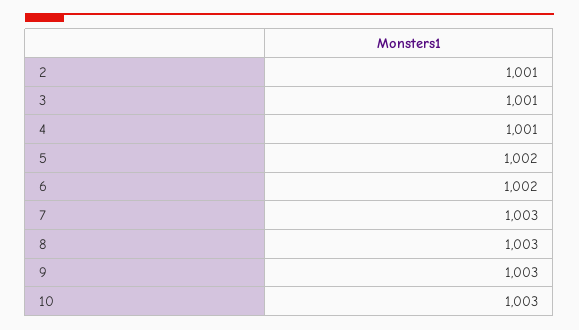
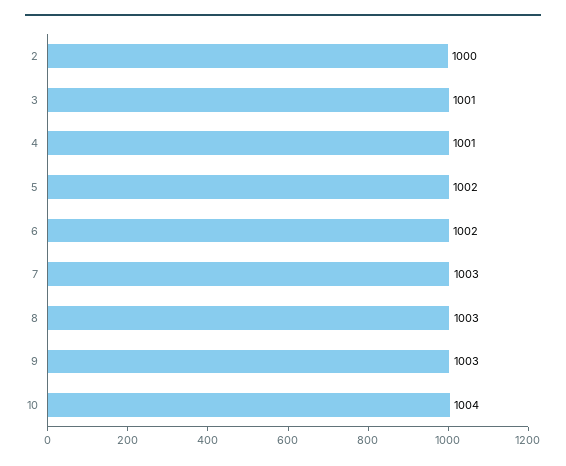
2: 1001 -> 1000
10: 1003 -> 1004

